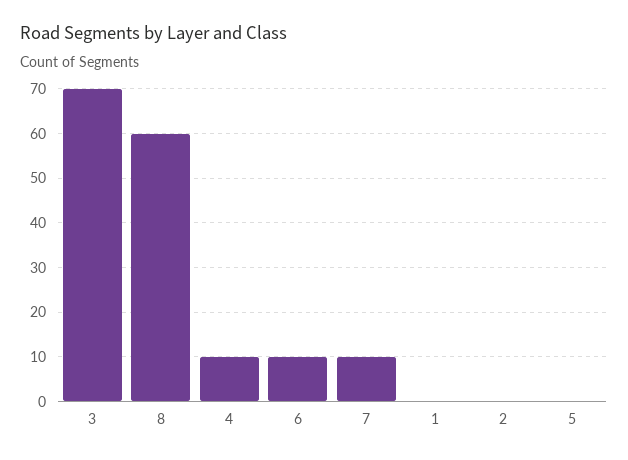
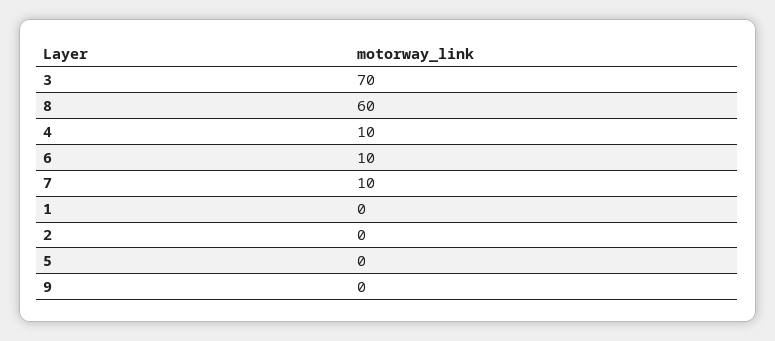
9: none -> 0

